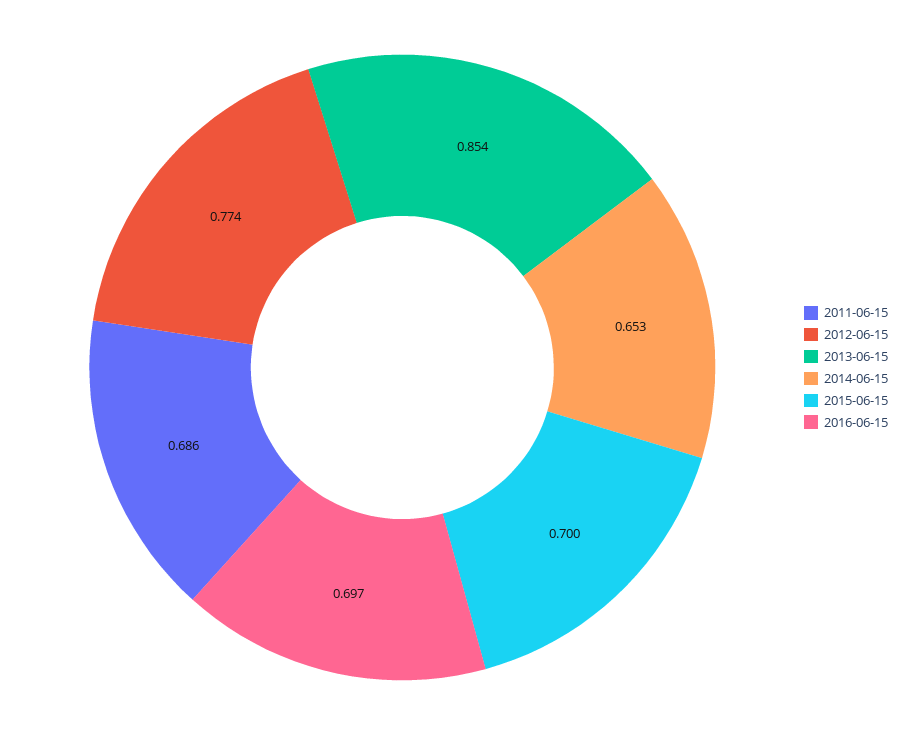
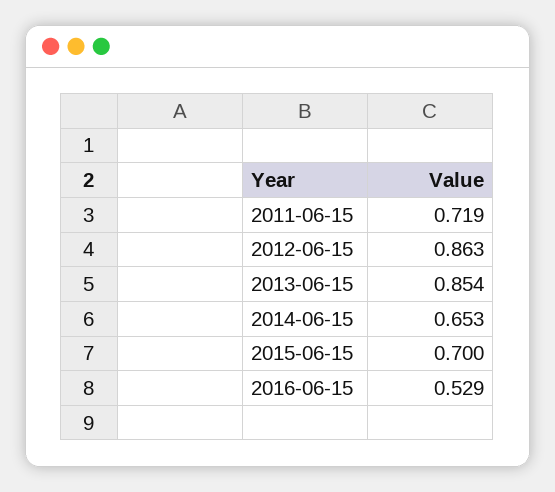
2011-06-15: 0.686 -> 0.719
2012-06-15: 0.774 -> 0.863
2016-06-15: 0.697 -> 0.529

